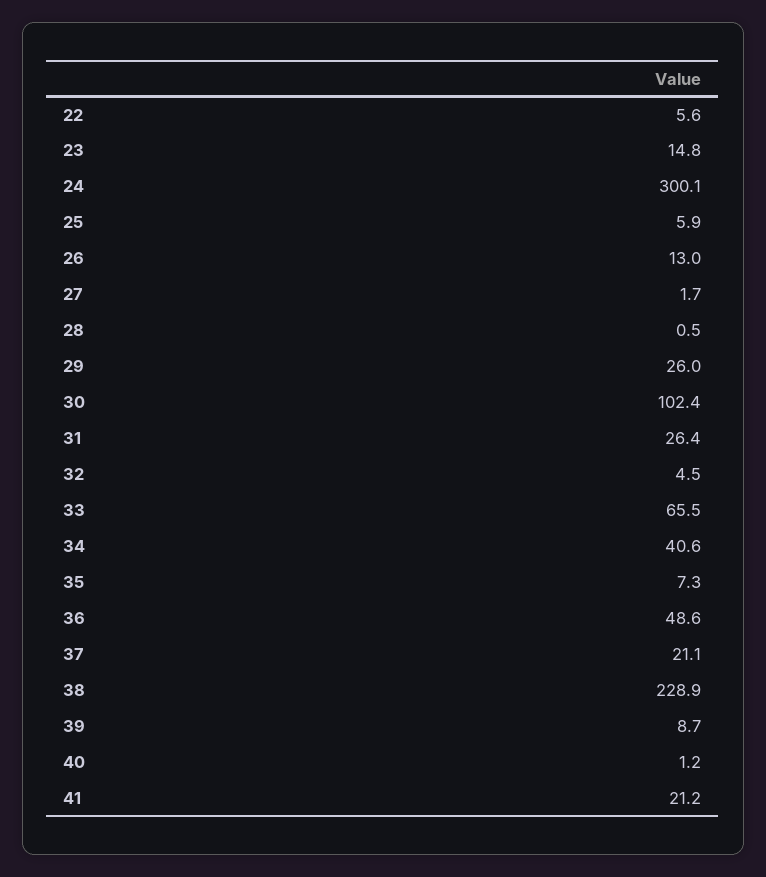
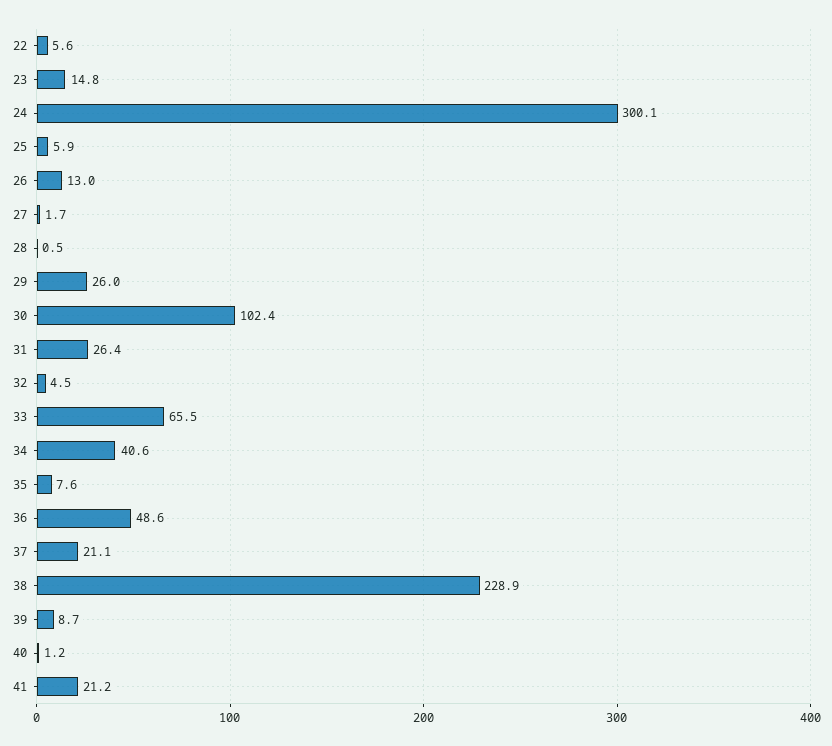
35: 7.3 -> 7.6

